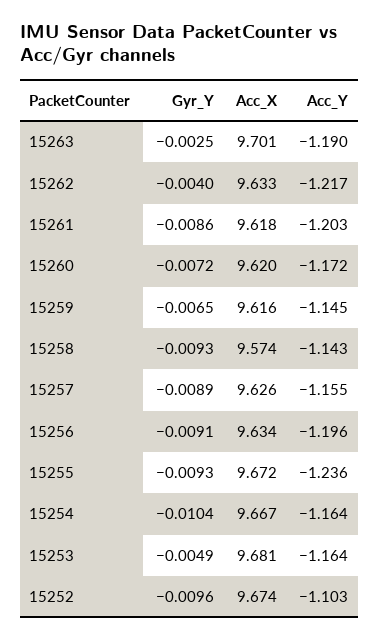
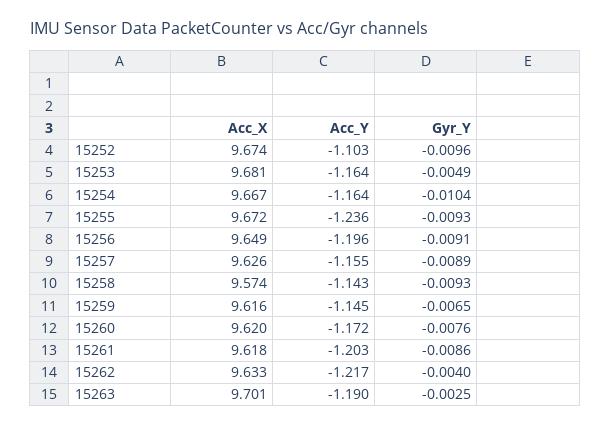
Gyr_Y, 15260: -0.0072 -> -0.0076
Acc_X, 15256: 9.634 -> 9.649

